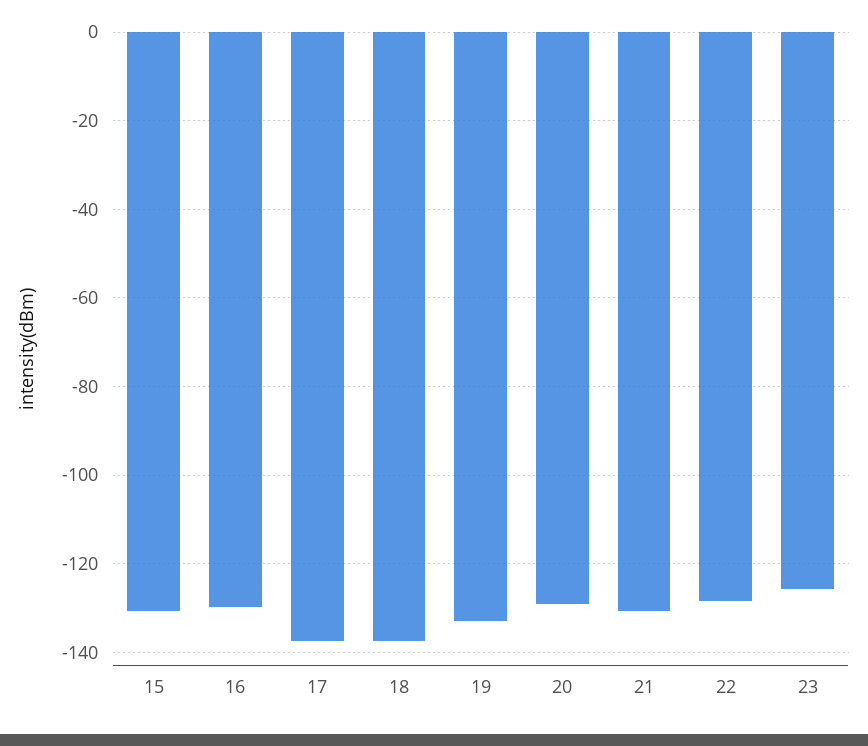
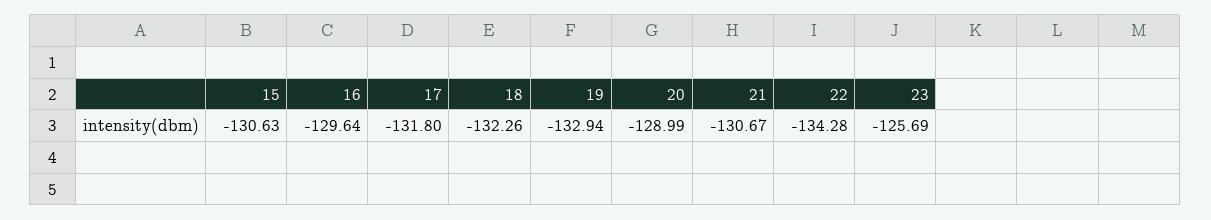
17: -138 -> -131.8
18: -138 -> -132.26
22: -128 -> -134.28

